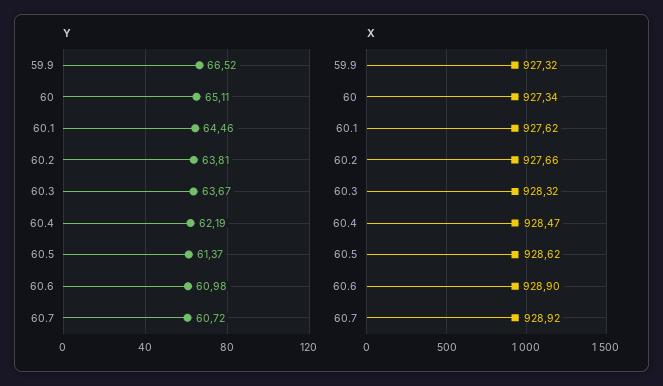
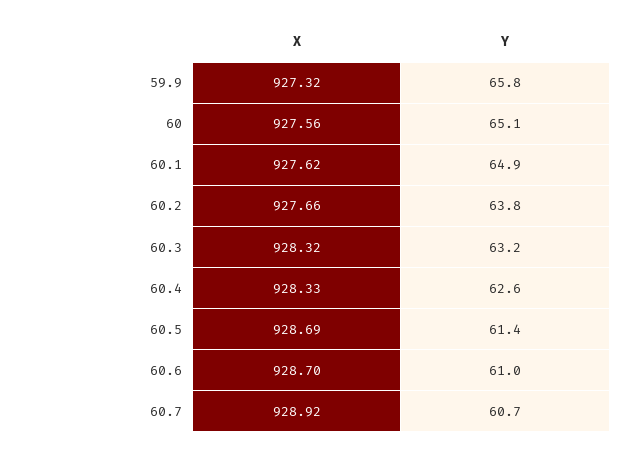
Y, 59.9: 66.52 -> 65.8
Y, 60.1: 64.46 -> 64.9
Y, 60.3: 63.67 -> 63.2
Y, 60.4: 62.19 -> 62.6
X, 60: 927.34 -> 927.56
X, 60.4: 928.47 -> 928.33
X, 60.5: 928.62 -> 928.69
X, 60.6: 928.9 -> 928.7

